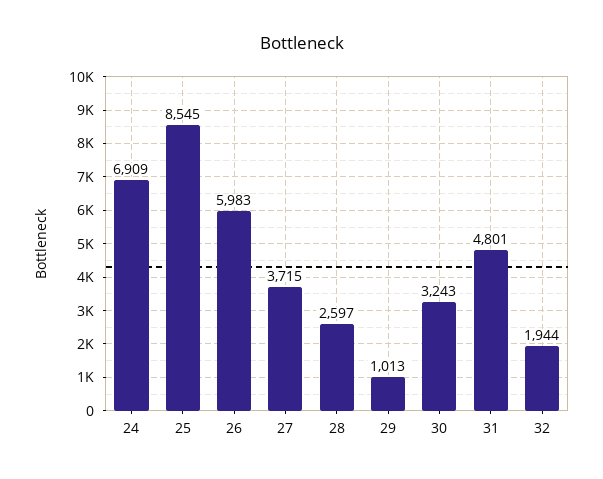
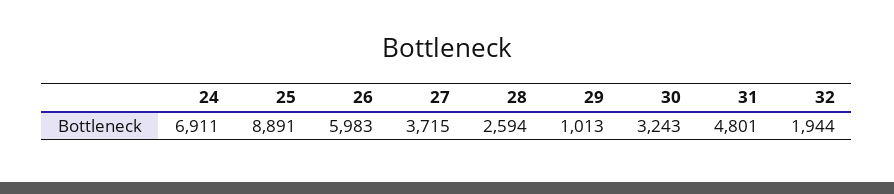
24: 6909 -> 6911
25: 8545 -> 8891
28: 2597 -> 2594

